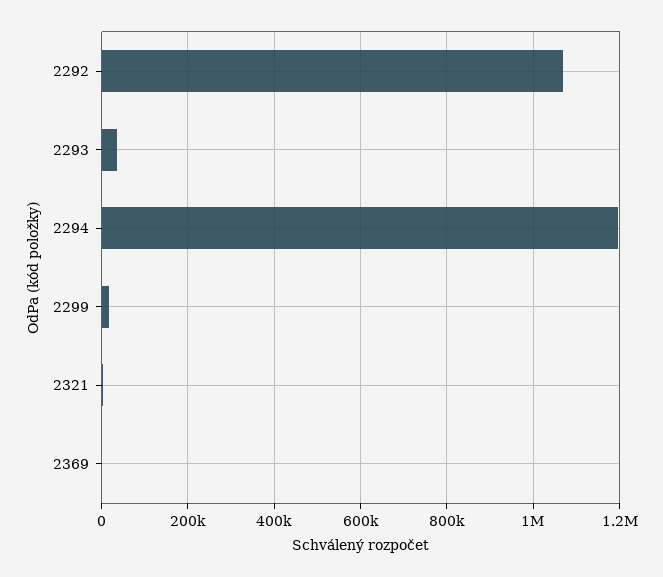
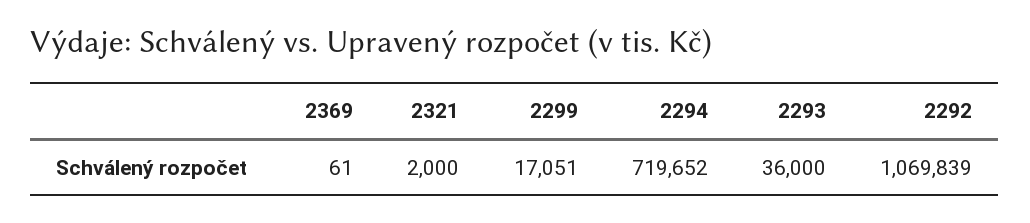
2294: 1200000 -> 719652

